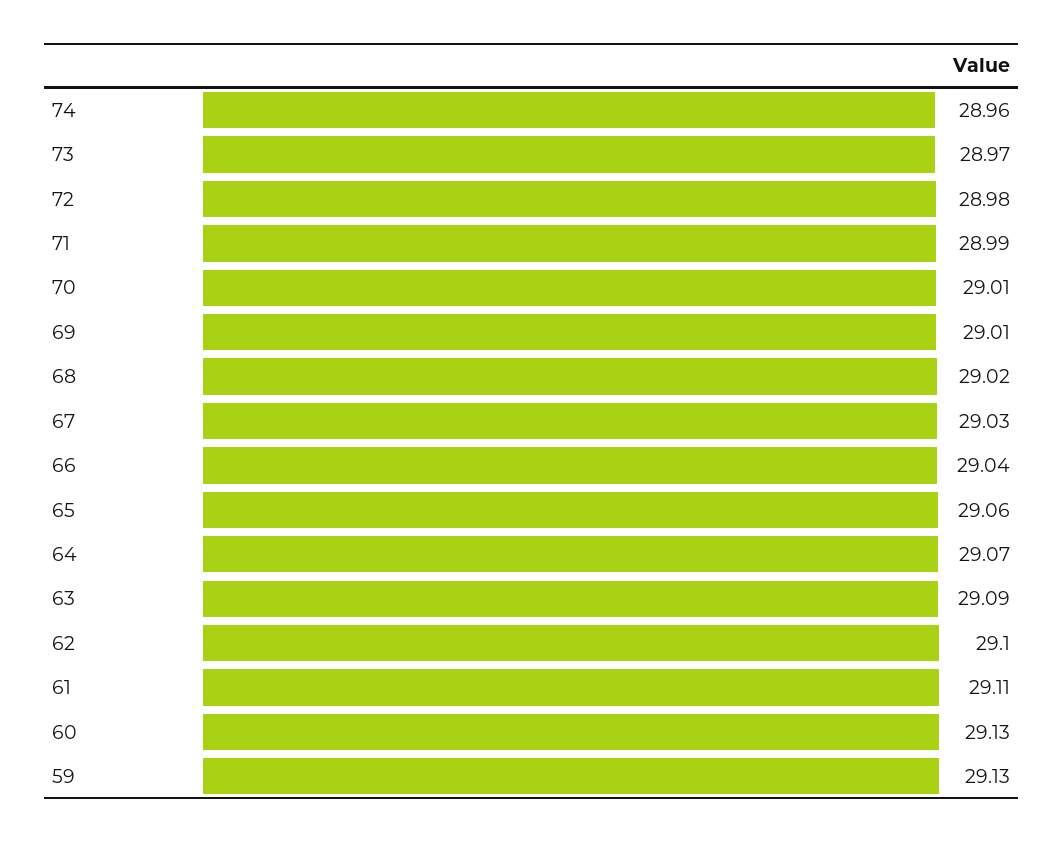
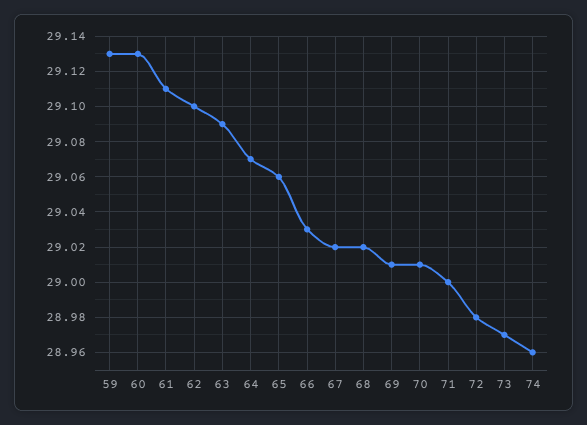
71: 28.99 -> 29
67: 29.03 -> 29.02
66: 29.04 -> 29.03

